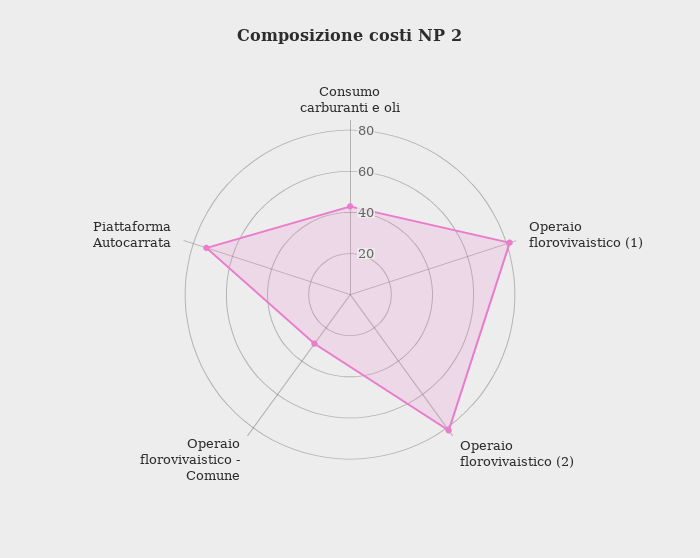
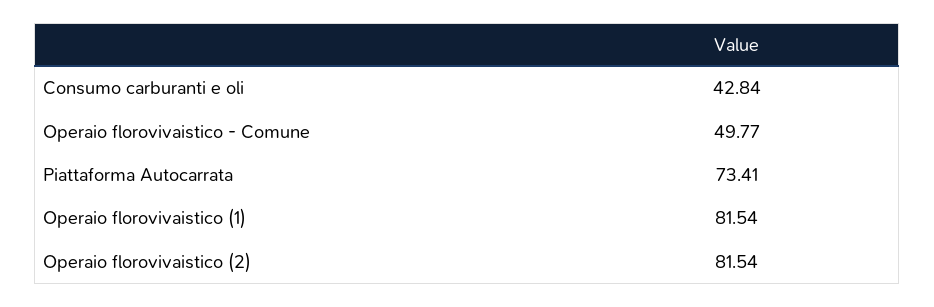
Operaio florovivaistico - Comune: 30 -> 49.77

